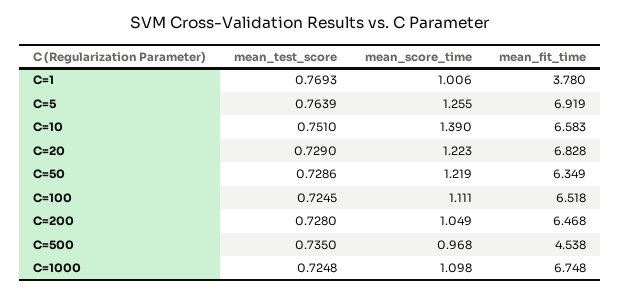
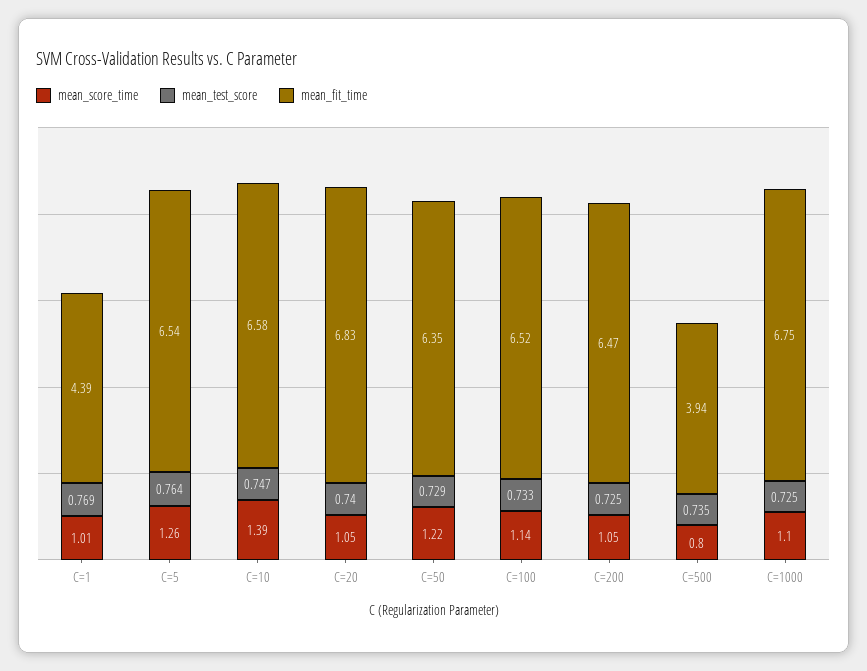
mean_fit_time, C=1: 3.78 -> 4.39
mean_fit_time, C=5: 6.919 -> 6.54
mean_test_score, C=10: 0.751 -> 0.747
mean_test_score, C=20: 0.729 -> 0.74
mean_score_time, C=20: 1.223 -> 1.05
mean_test_score, C=100: 0.7245 -> 0.733
mean_score_time, C=100: 1.111 -> 1.14
mean_test_score, C=200: 0.728 -> 0.725
mean_score_time, C=500: 0.968 -> 0.8
mean_fit_time, C=500: 4.538 -> 3.94

